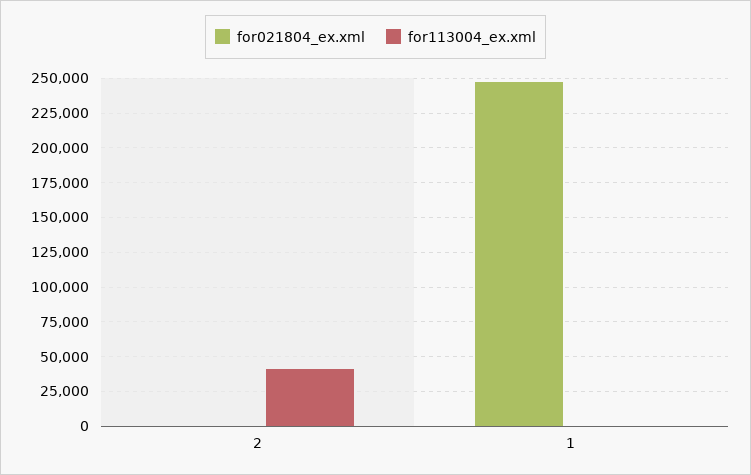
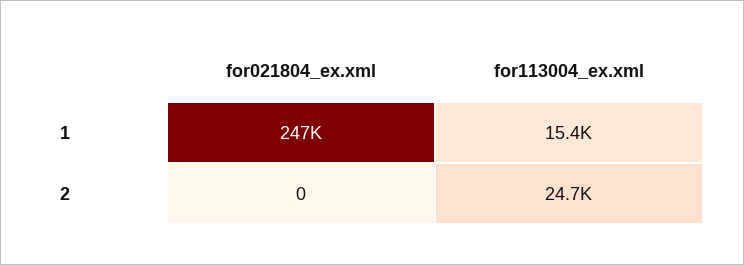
for113004_ex.xml, 2: 40000 -> 24700
for113004_ex.xml, 1: 0 -> 15400

